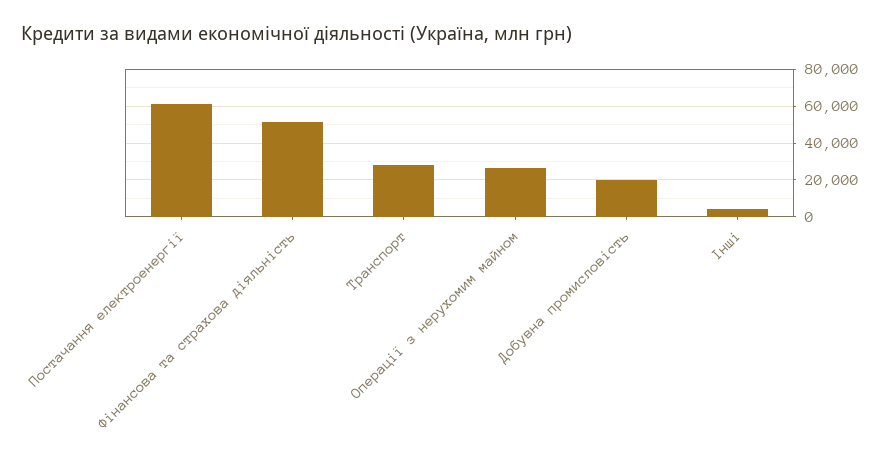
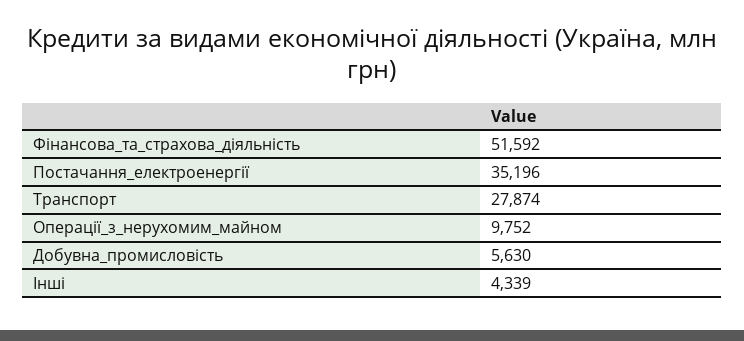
Постачання електроенергії: 60000 -> 35196
Операції з нерухомим майном: 25000 -> 9752
Добувна промисловість: 20000 -> 5630

